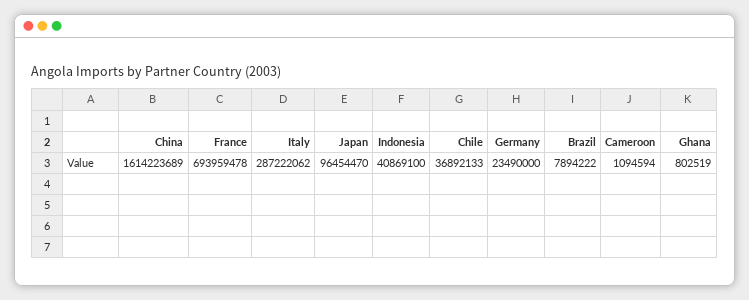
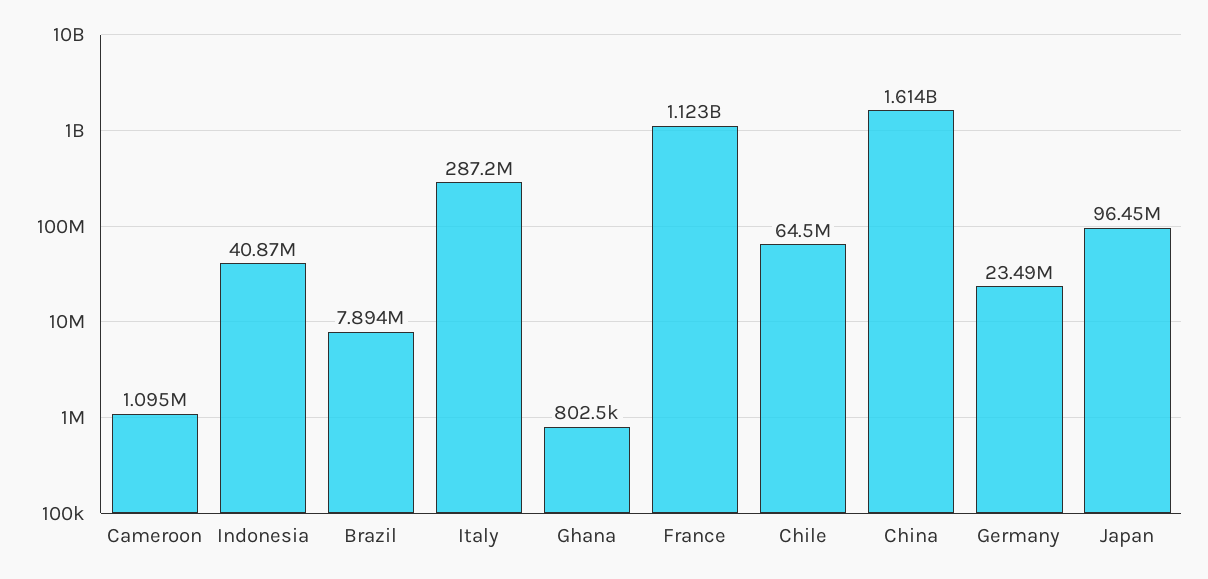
France: 693959478 -> 1123000000
Chile: 36892133 -> 64500000

